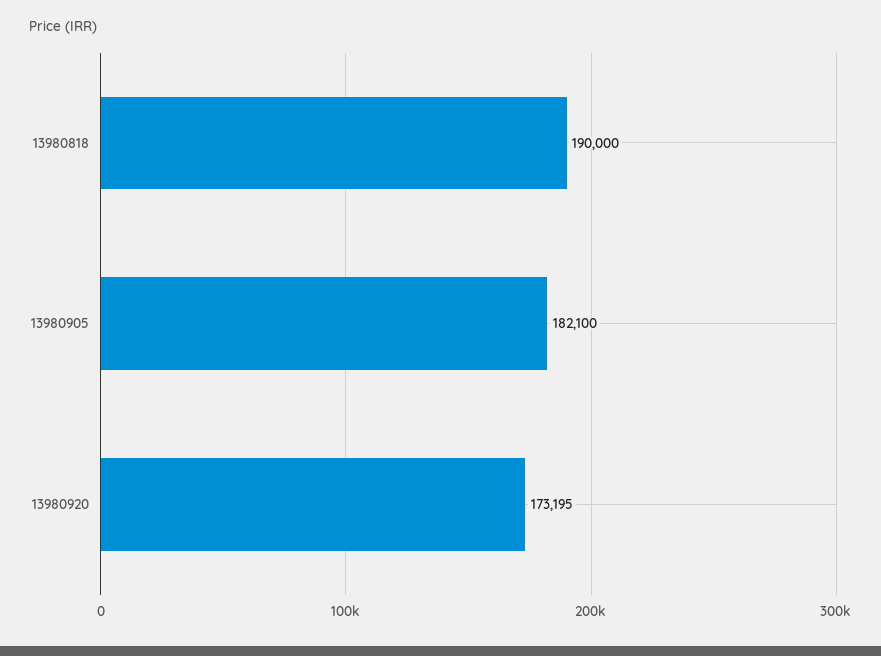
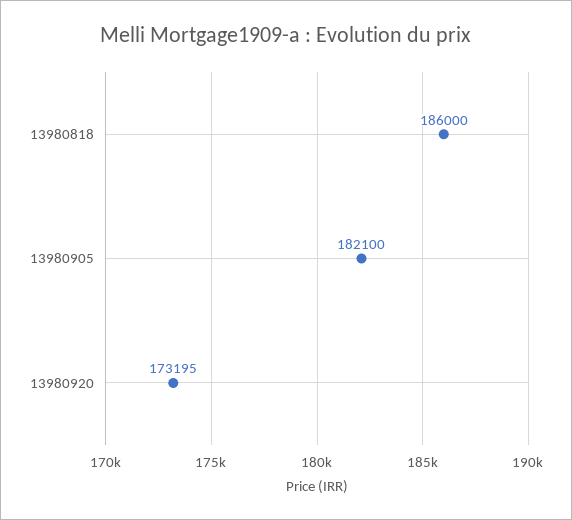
13980818: 190000 -> 186000

